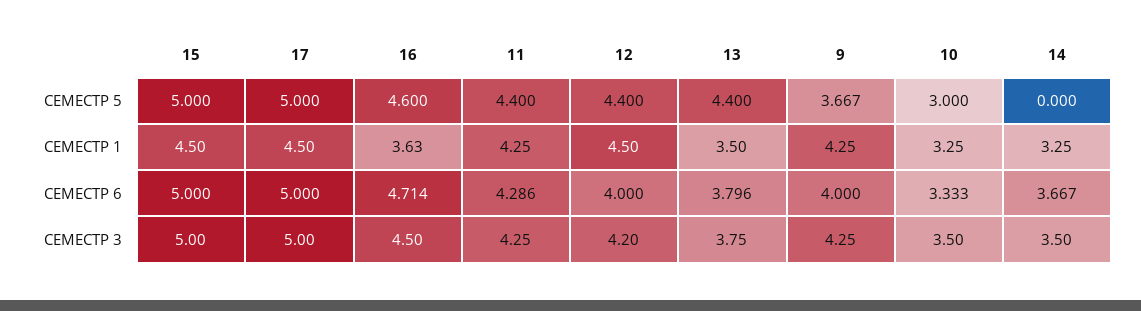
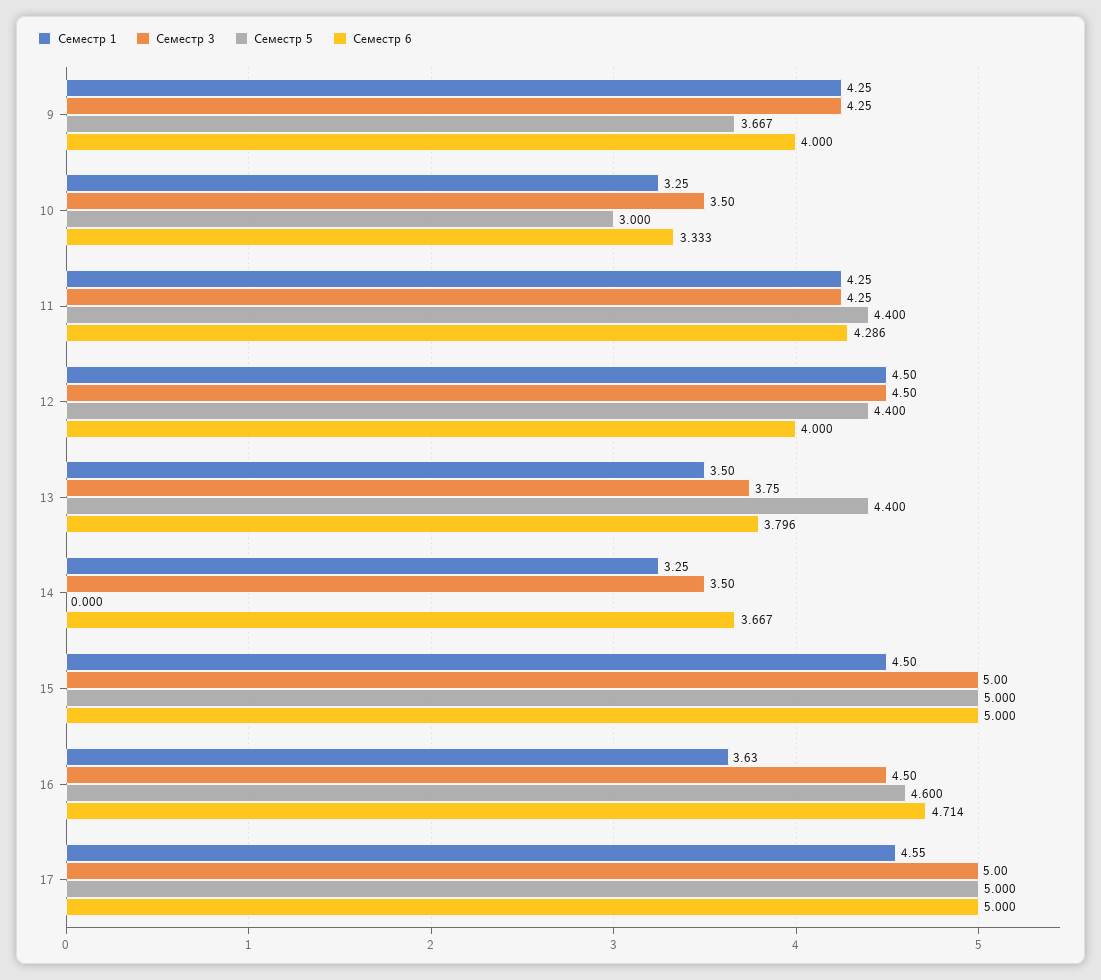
СЕМЕСТР 1, 17: 4.5 -> 4.55
СЕМЕСТР 3, 12: 4.2 -> 4.5

